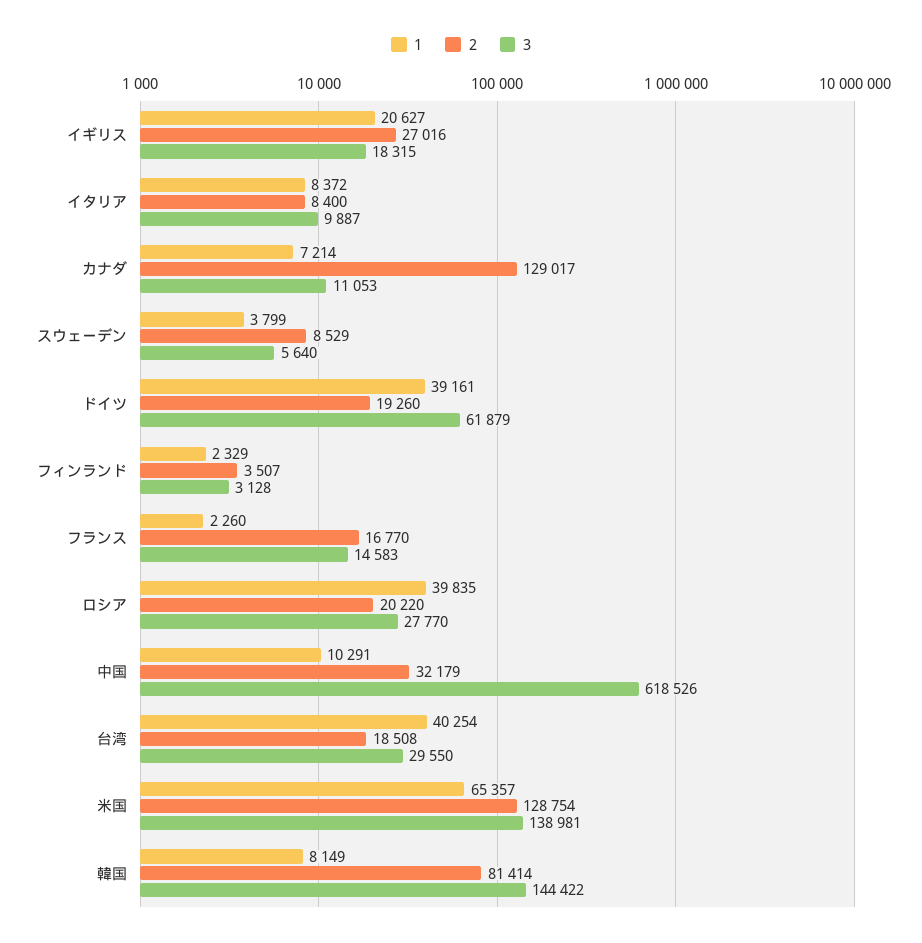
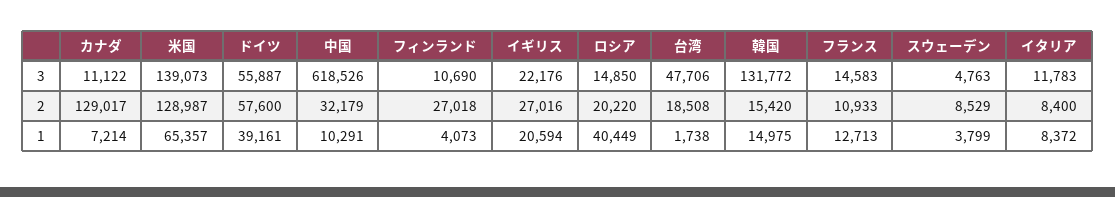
1, イギリス: 20627 -> 20594
3, イギリス: 18315 -> 22176
3, イタリア: 9887 -> 11783
3, カナダ: 11053 -> 11122
3, スウェーデン: 5640 -> 4763
2, ドイツ: 19260 -> 57600
3, ドイツ: 61879 -> 55887
1, フィンランド: 2329 -> 4073
2, フィンランド: 3507 -> 27018
3, フィンランド: 3128 -> 10690
1, フランス: 2260 -> 12713
2, フランス: 16770 -> 10933
1, ロシア: 39835 -> 40449
3, ロシア: 27770 -> 14850
1, 台湾: 40254 -> 1738
3, 台湾: 29550 -> 47706
2, 米国: 128754 -> 128987
3, 米国: 138981 -> 139073
1, 韓国: 8149 -> 14975
2, 韓国: 81414 -> 15420
3, 韓国: 144422 -> 131772

